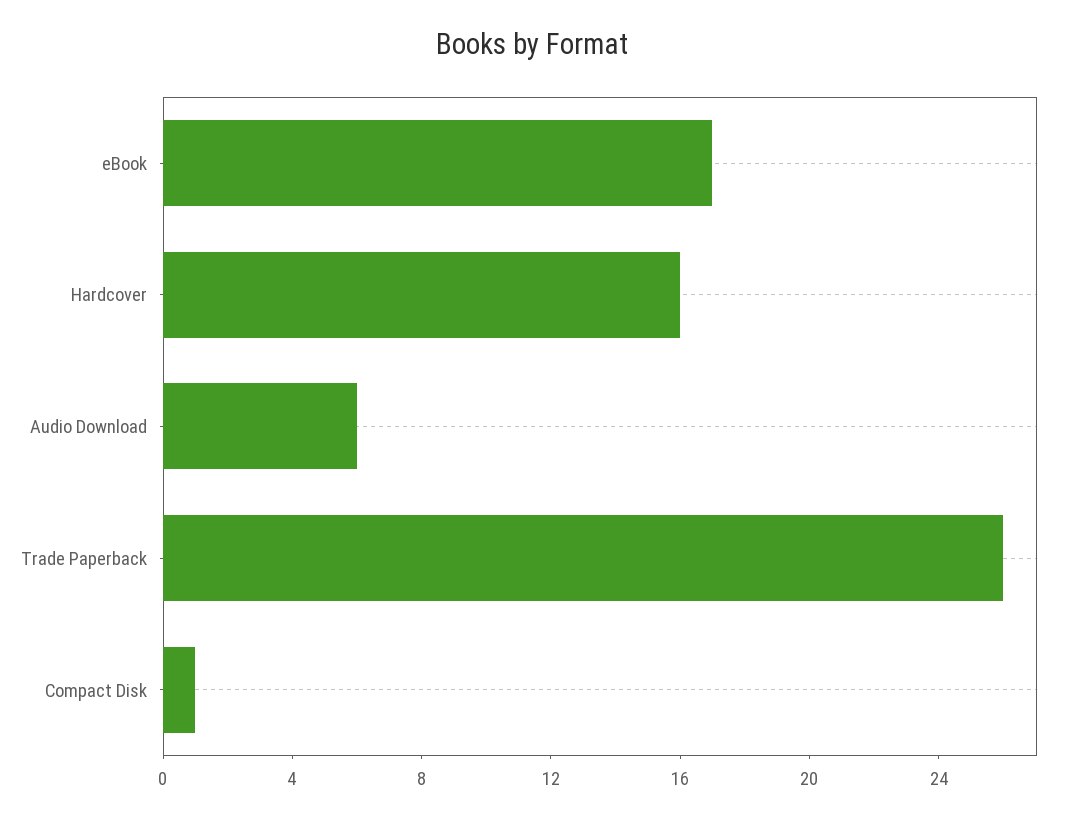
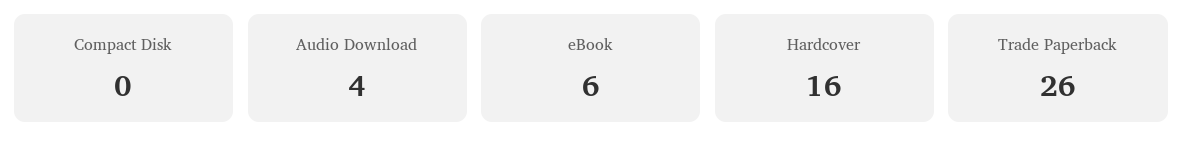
eBook: 17 -> 6
Audio Download: 6 -> 4
Compact Disk: 1 -> 0

